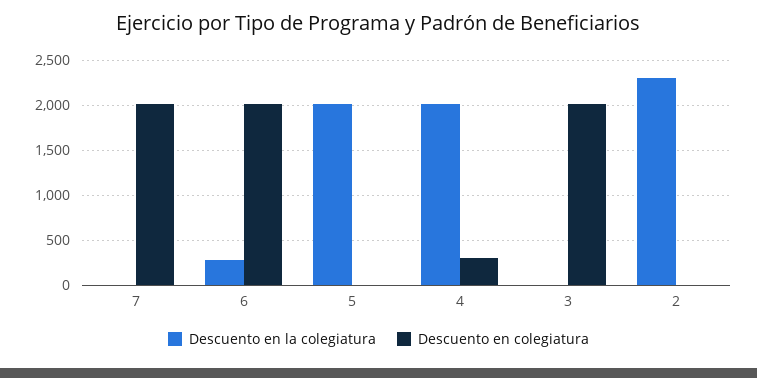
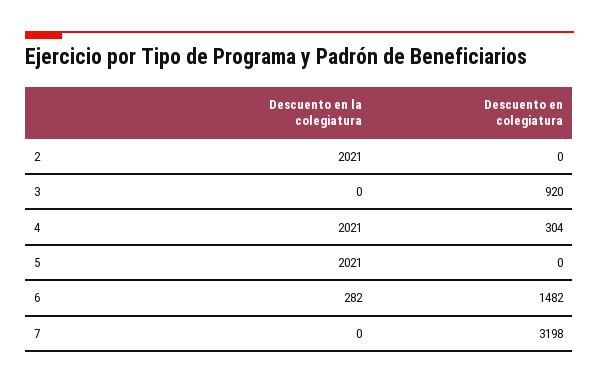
Descuento en colegiatura, 7: 2000 -> 3198
Descuento en colegiatura, 6: 2000 -> 1482
Descuento en colegiatura, 3: 2000 -> 920
Descuento en la colegiatura, 2: 2300 -> 2021

